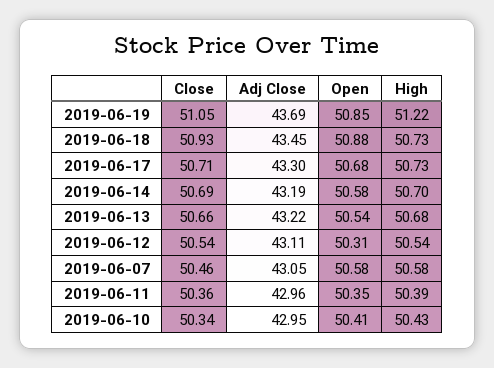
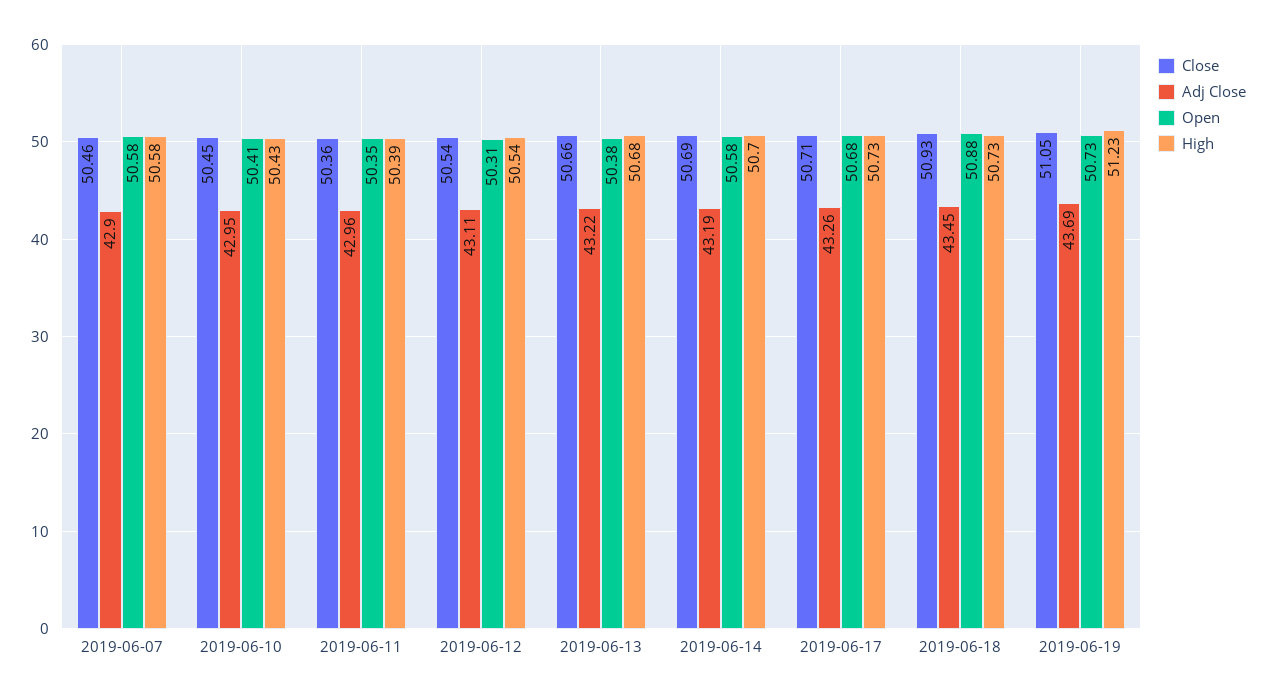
Open, 2019-06-19: 50.85 -> 50.73
High, 2019-06-19: 51.22 -> 51.23
Adj Close, 2019-06-17: 43.3 -> 43.26
Open, 2019-06-13: 50.54 -> 50.38
Adj Close, 2019-06-07: 43.05 -> 42.9
Close, 2019-06-10: 50.34 -> 50.45

